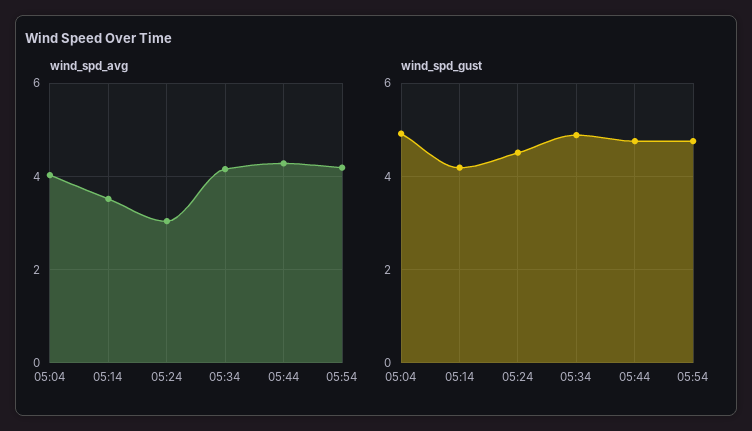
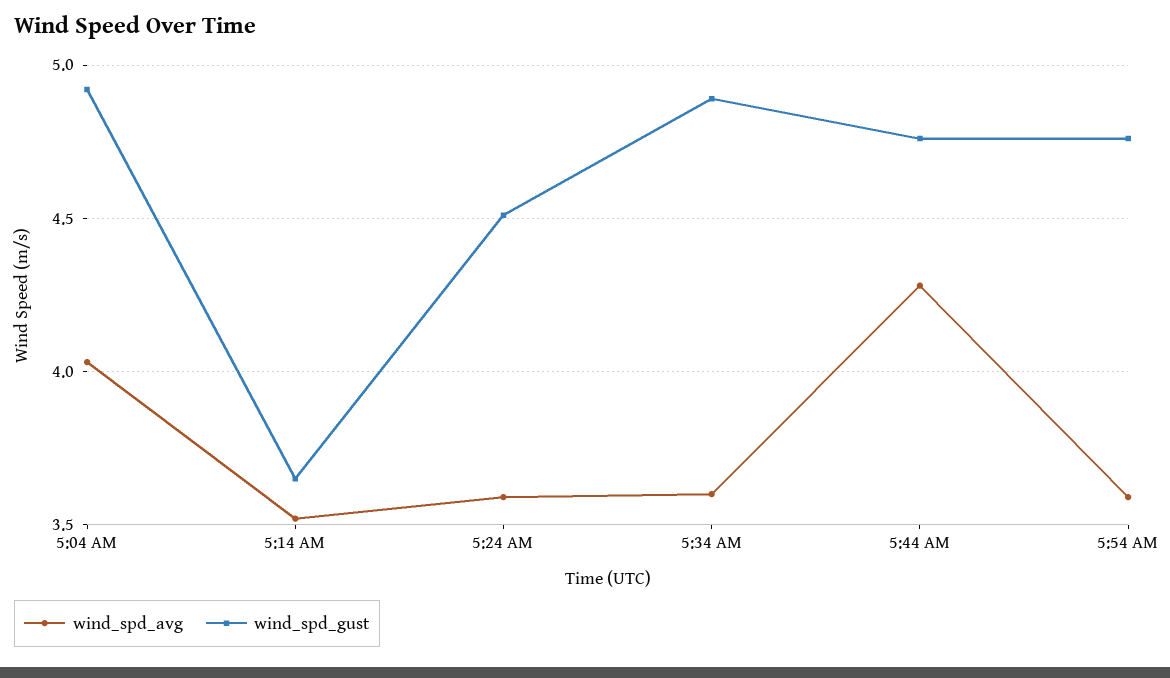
wind_spd_avg, 05:24: 3 -> 3.6
wind_spd_avg, 05:34: 4.2 -> 3.6
wind_spd_avg, 05:54: 4.2 -> 3.6
wind_spd_gust, 05:14: 4.2 -> 3.65

